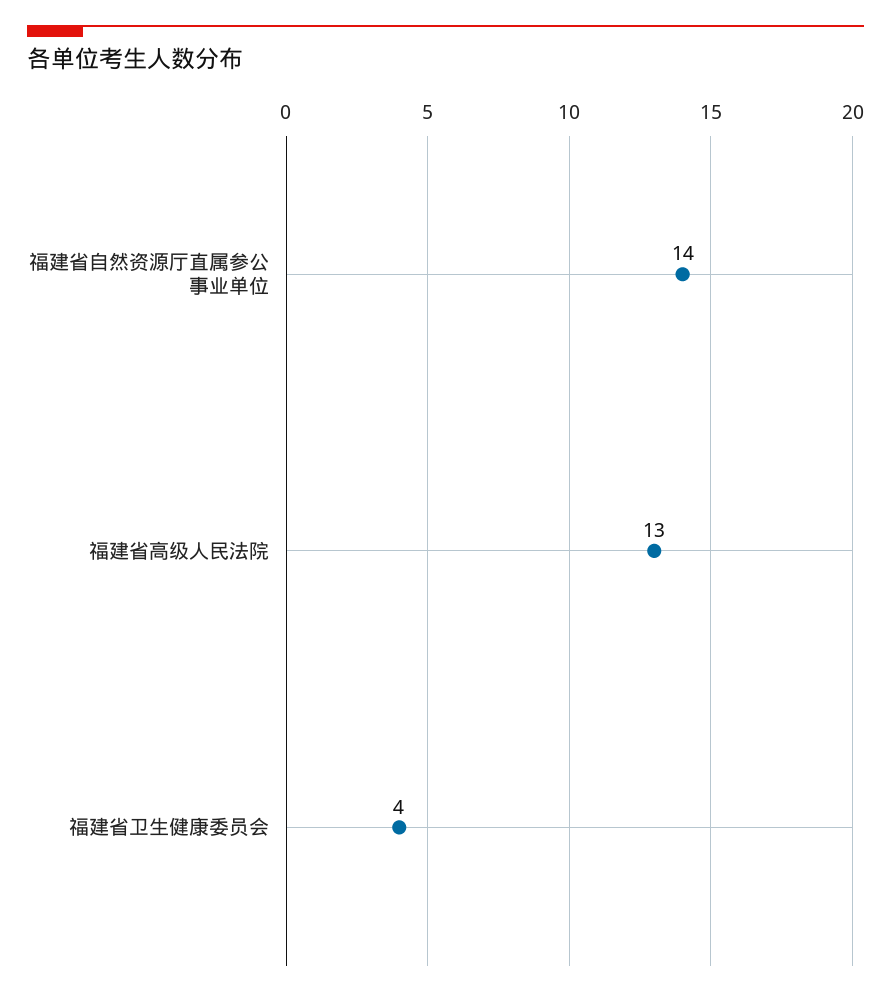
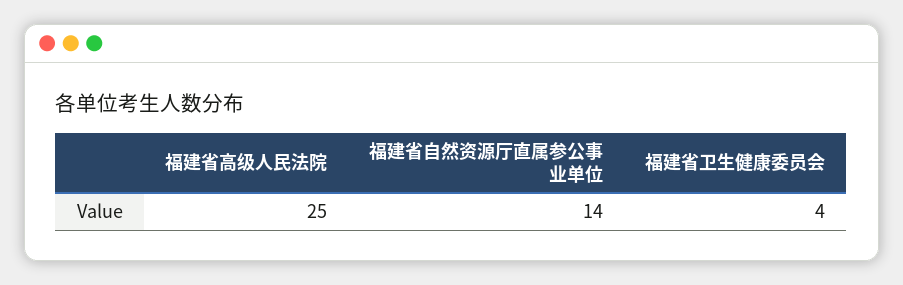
福建省高级人民法院: 13 -> 25

